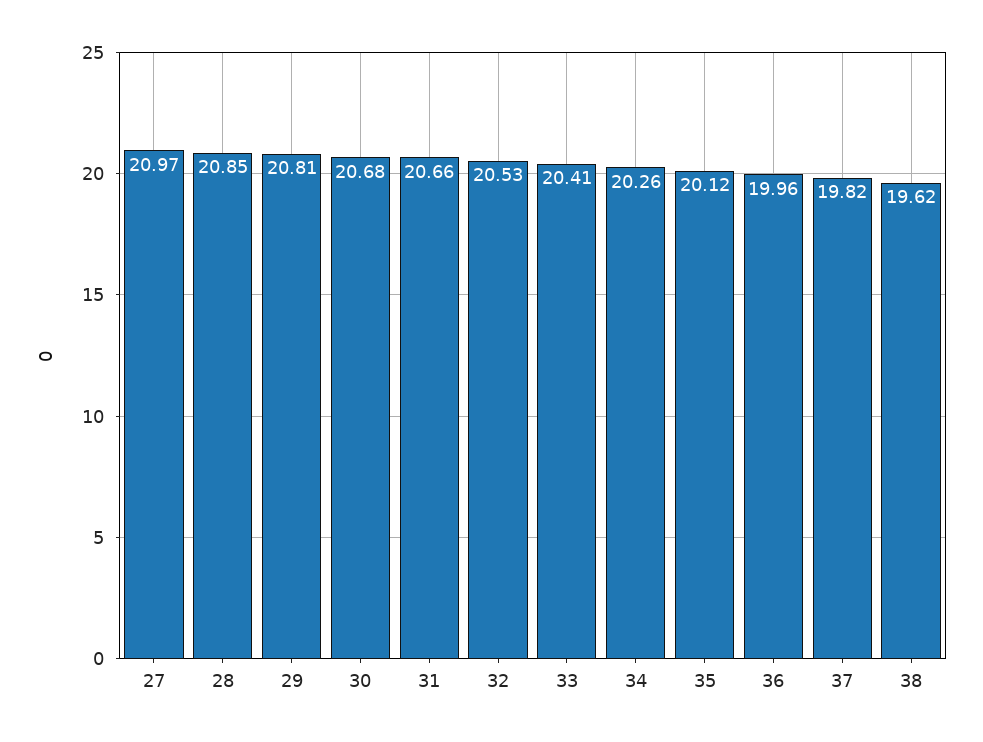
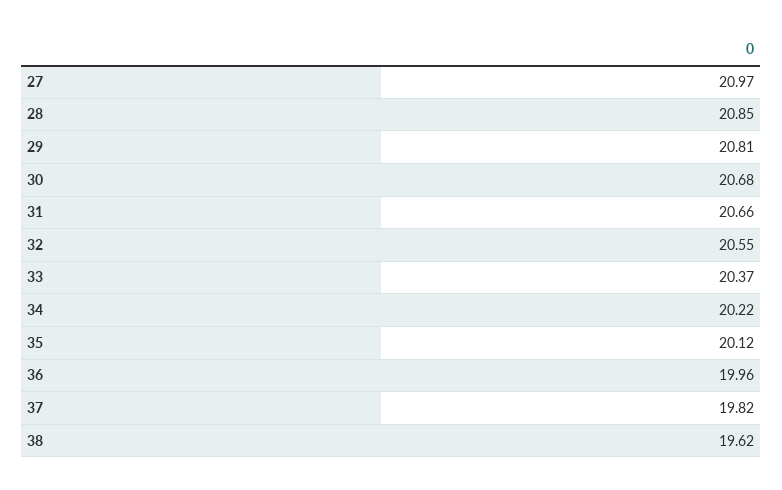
32: 20.53 -> 20.55
33: 20.41 -> 20.37
34: 20.26 -> 20.22

